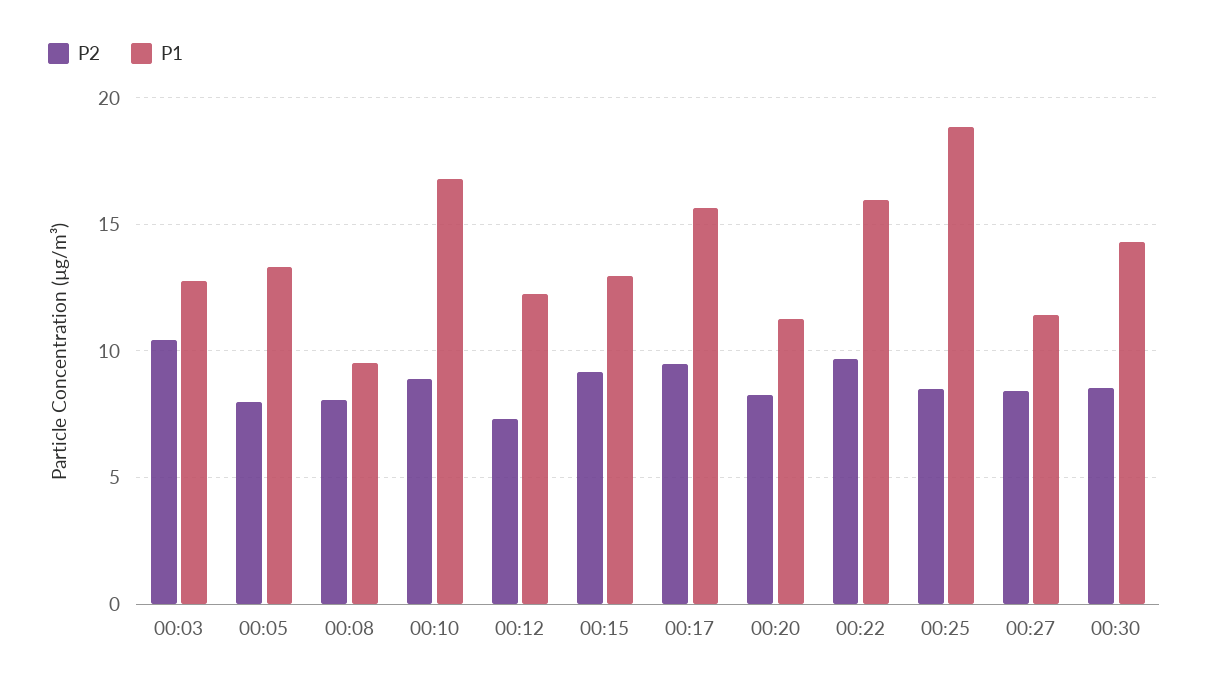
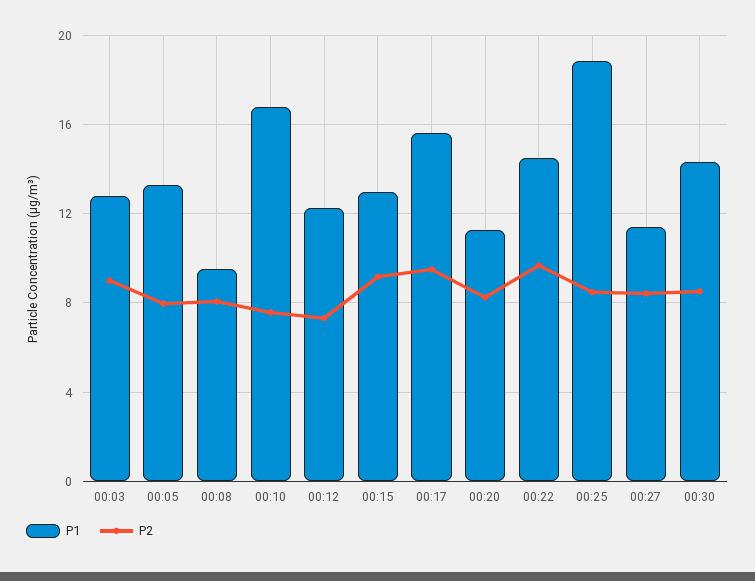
P2, 00:03: 10.5 -> 9
P2, 00:10: 9 -> 7.5
P1, 00:22: 16 -> 14.5

